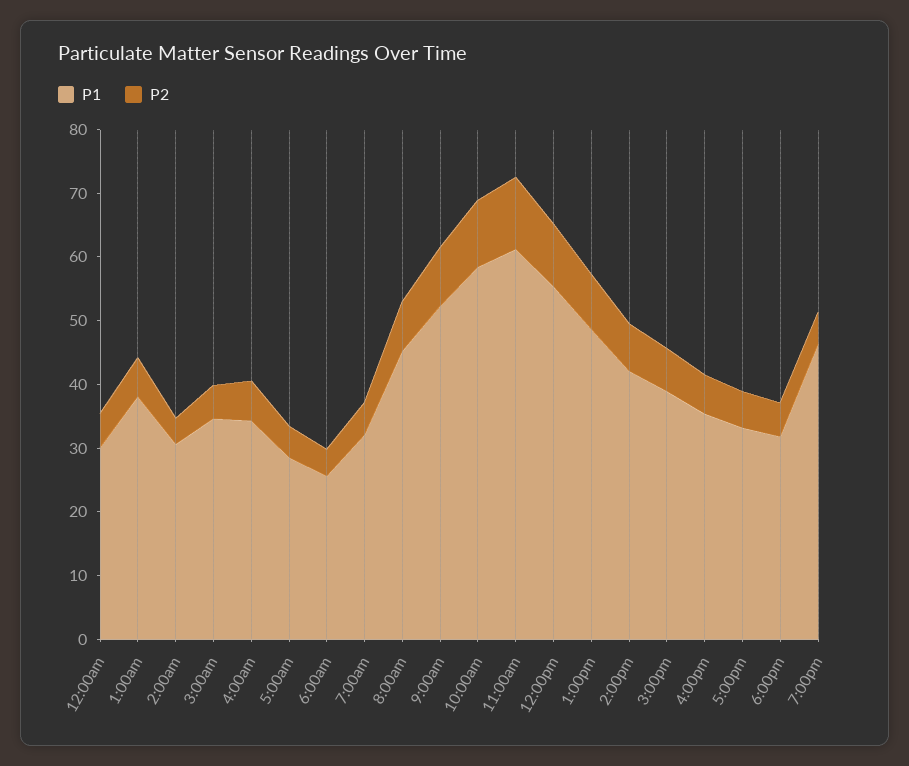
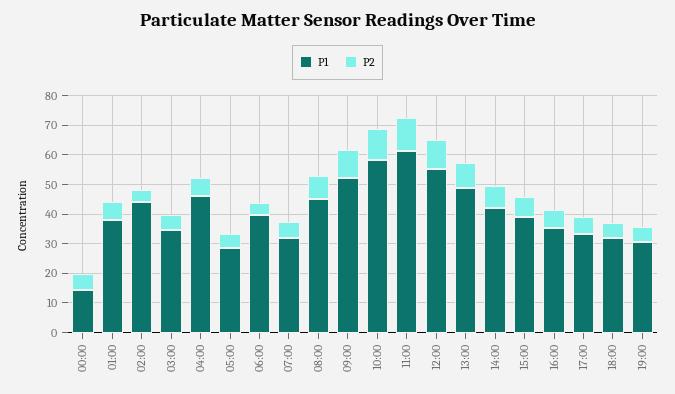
P1, 12:00am: 30 -> 15
P1, 2:00am: 30 -> 45
P1, 4:00am: 34 -> 45
P1, 6:00am: 26 -> 40
P1, 7:00pm: 46 -> 30

